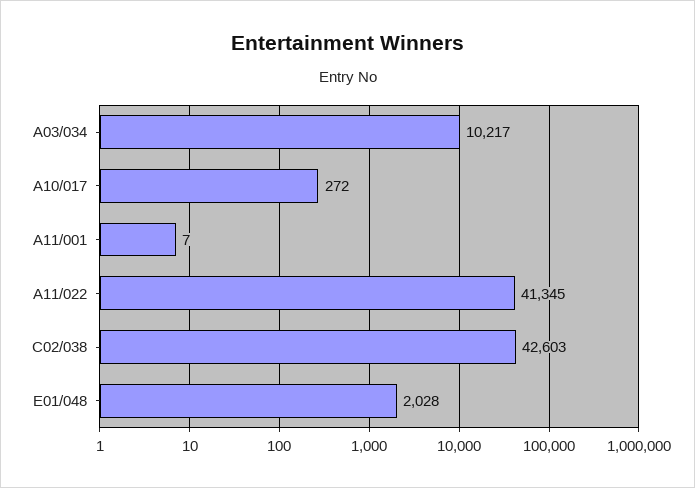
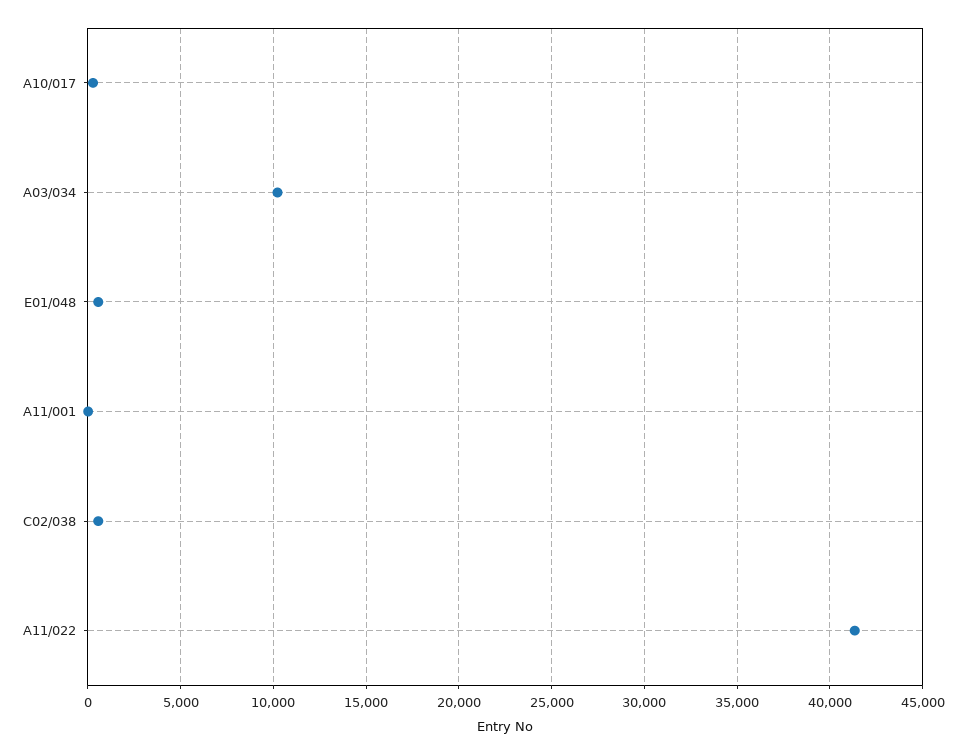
C02/038: 42603 -> 500
E01/048: 2028 -> 500

